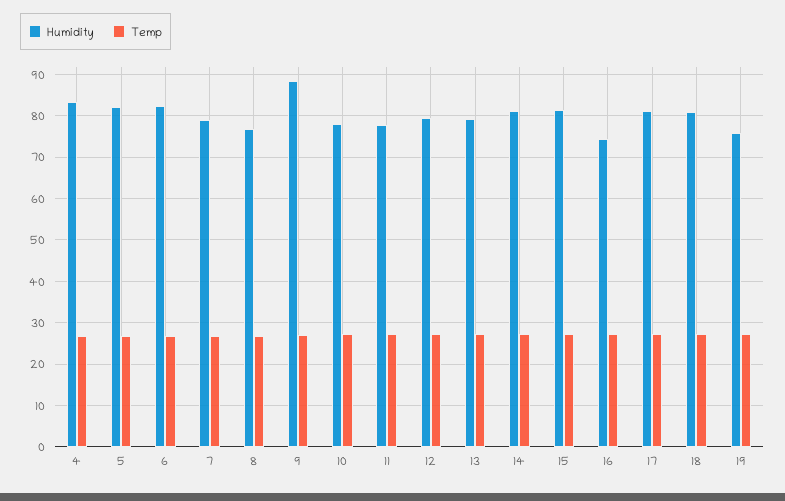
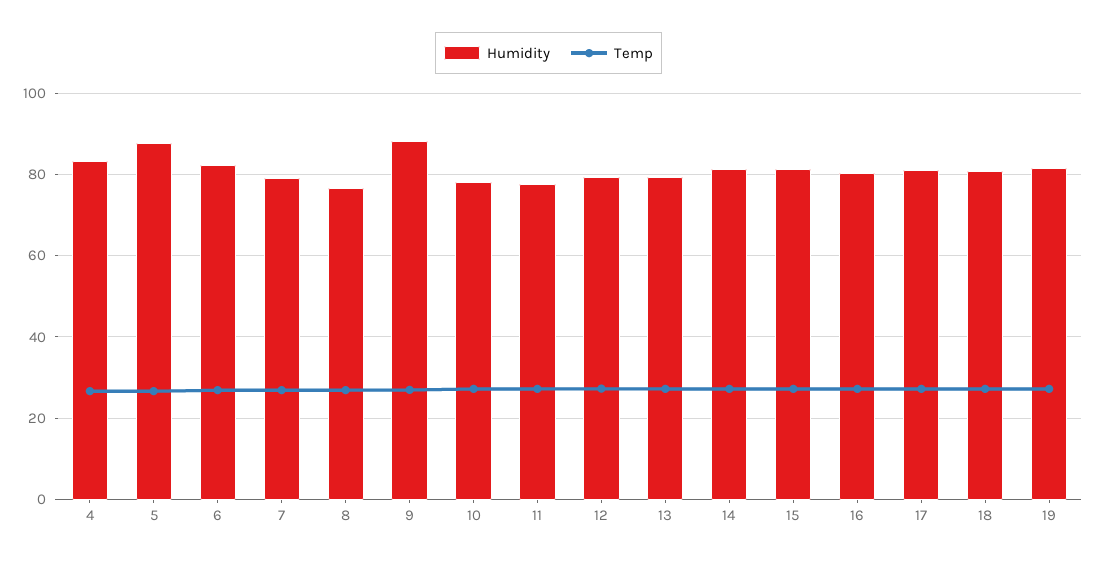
Humidity, 5: 82 -> 88
Humidity, 16: 74 -> 80
Humidity, 19: 76 -> 82

